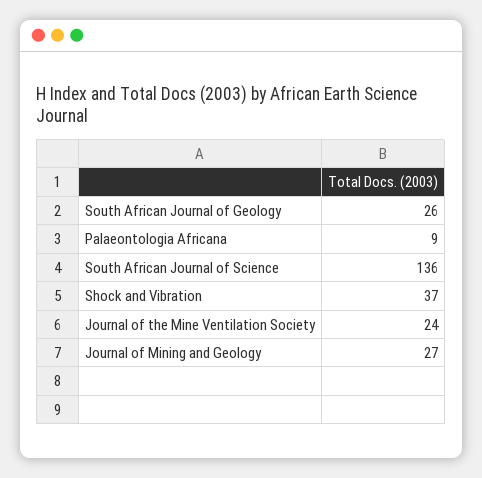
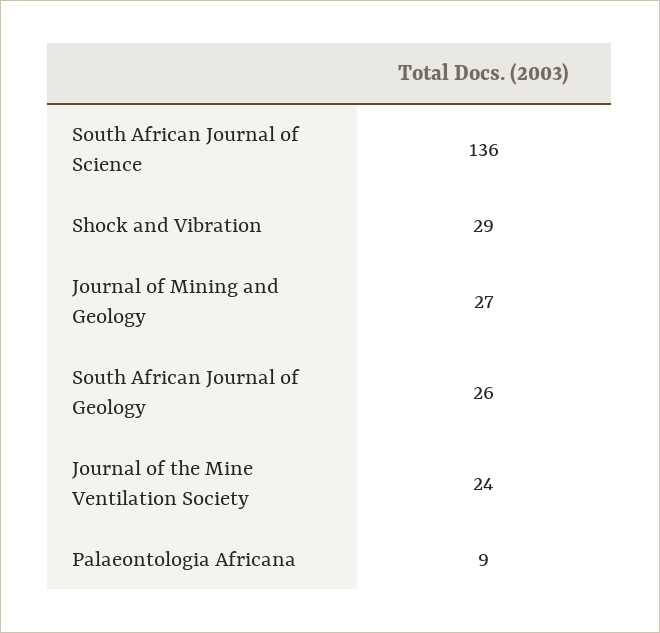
Shock and Vibration: 37 -> 29

